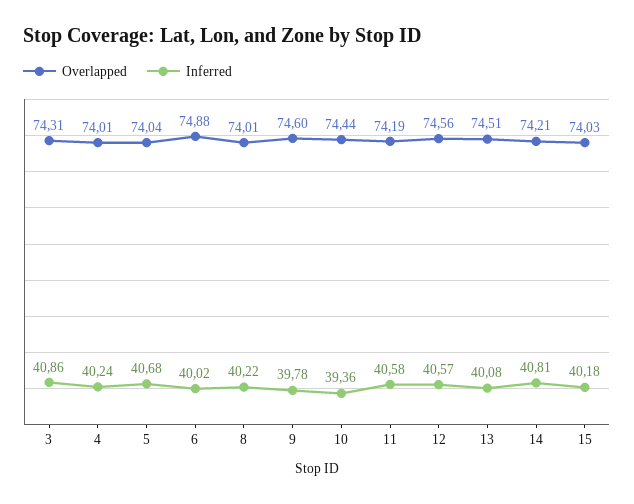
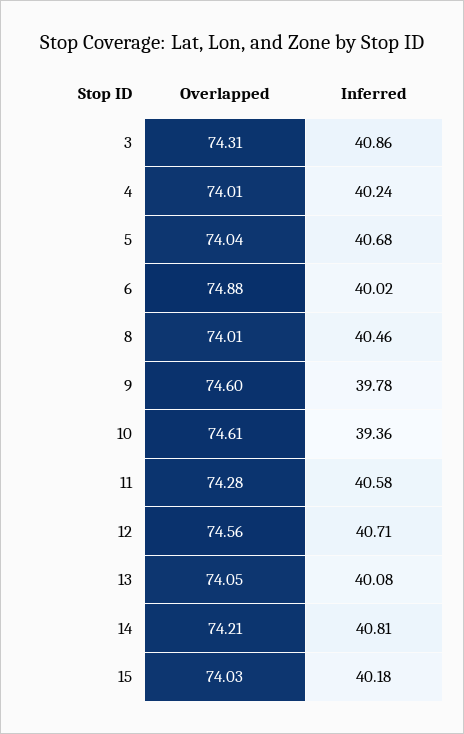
Inferred, 8: 40.22 -> 40.46
Overlapped, 10: 74.44 -> 74.61
Overlapped, 11: 74.19 -> 74.28
Inferred, 12: 40.57 -> 40.71
Overlapped, 13: 74.51 -> 74.05

